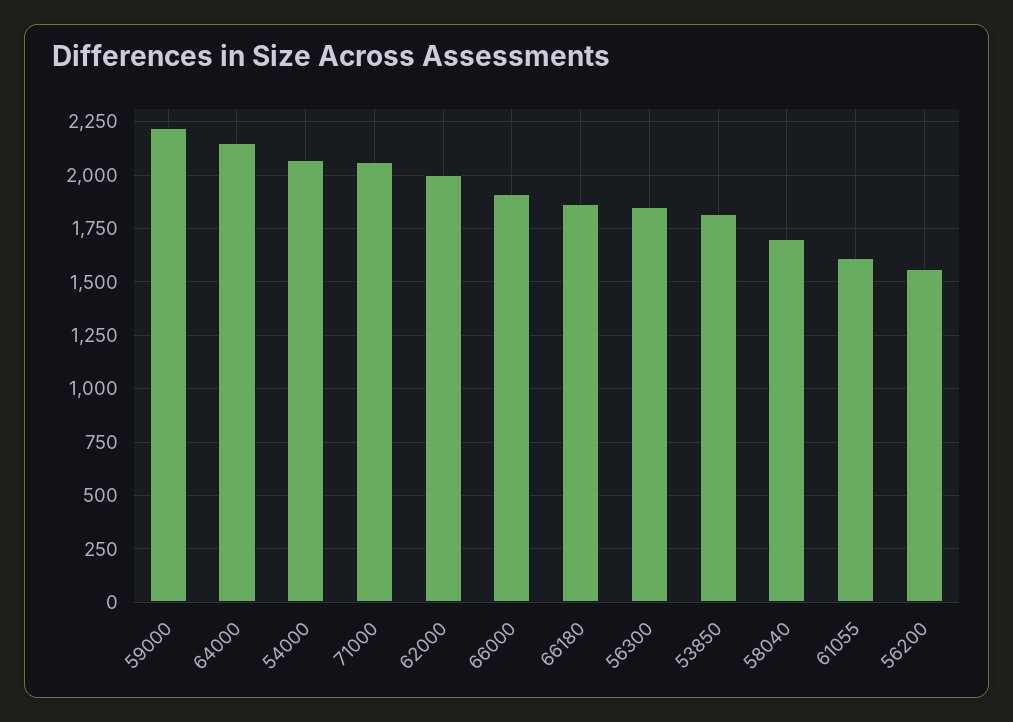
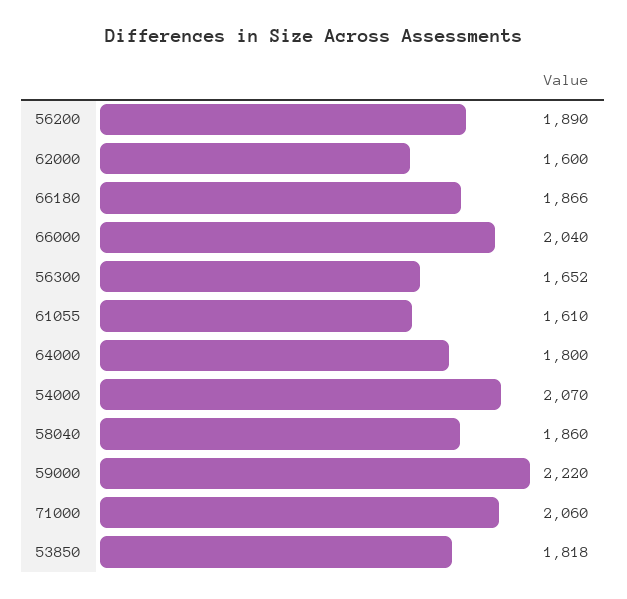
64000: 2150 -> 1800
62000: 2000 -> 1600
66000: 1900 -> 2040
56300: 1850 -> 1652
58040: 1700 -> 1860
56200: 1550 -> 1890

